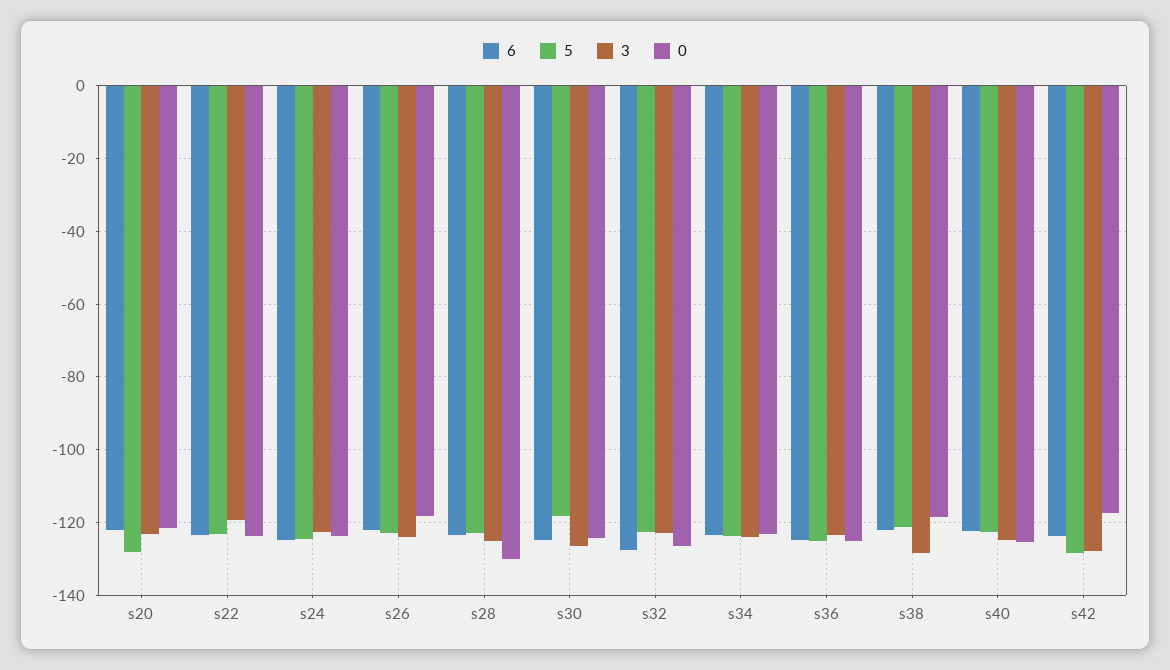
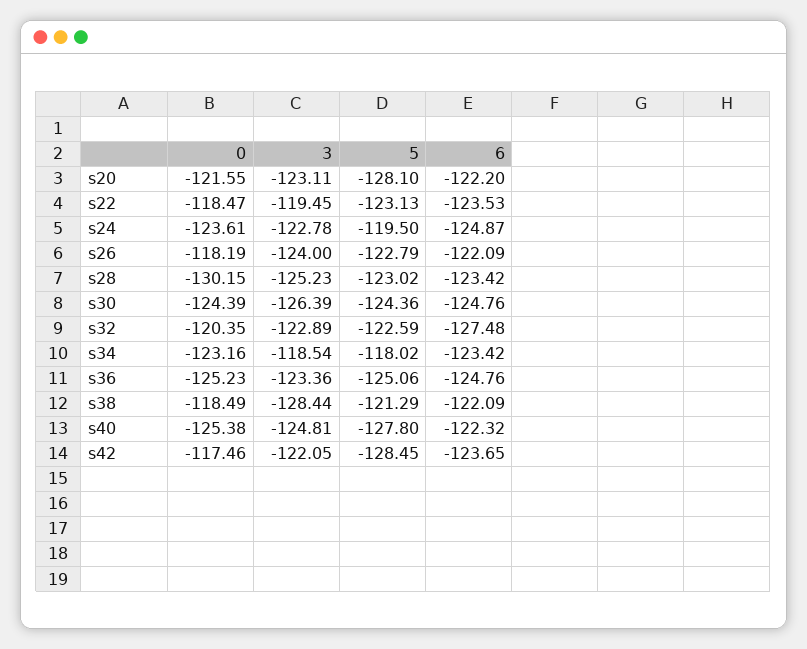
0, s22: -124 -> -118.47
5, s24: -124 -> -119.5
5, s30: -118 -> -124.36
0, s32: -126 -> -120.35
5, s34: -124 -> -118.02
3, s34: -124 -> -118.54
5, s40: -122 -> -127.8
3, s42: -128 -> -122.05

